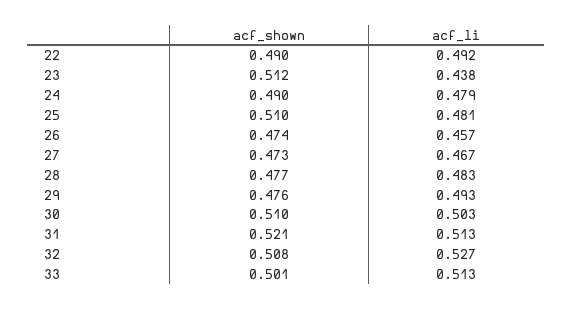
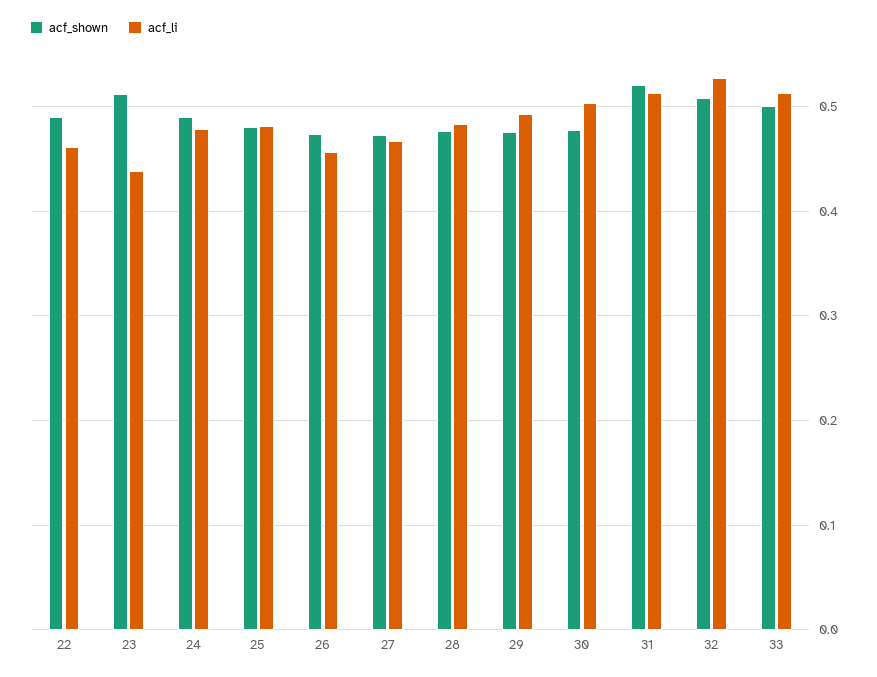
acf_li, 22: 0.492 -> 0.46
acf_shown, 25: 0.51 -> 0.48
acf_shown, 30: 0.51 -> 0.48

